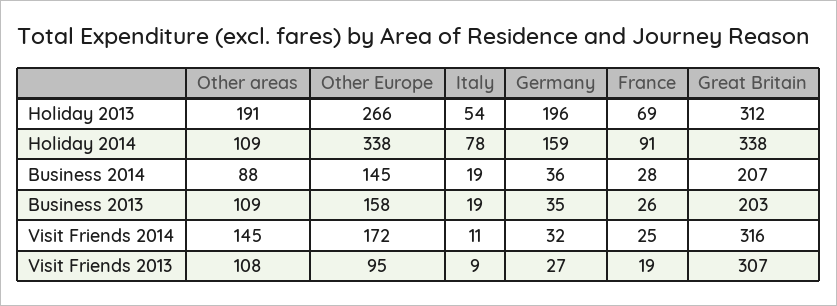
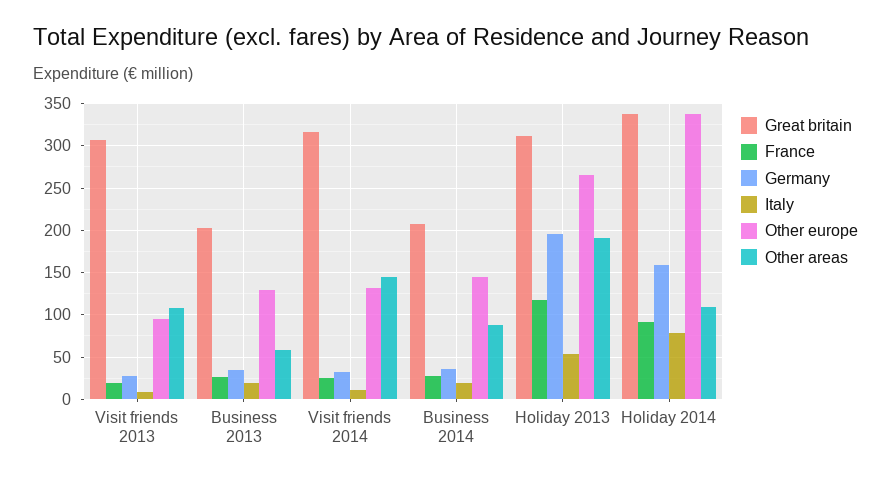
France, Holiday 2013: 69 -> 120
Other areas, Business 2013: 109 -> 60
Other Europe, Business 2013: 158 -> 130
Other Europe, Visit Friends 2014: 172 -> 130

